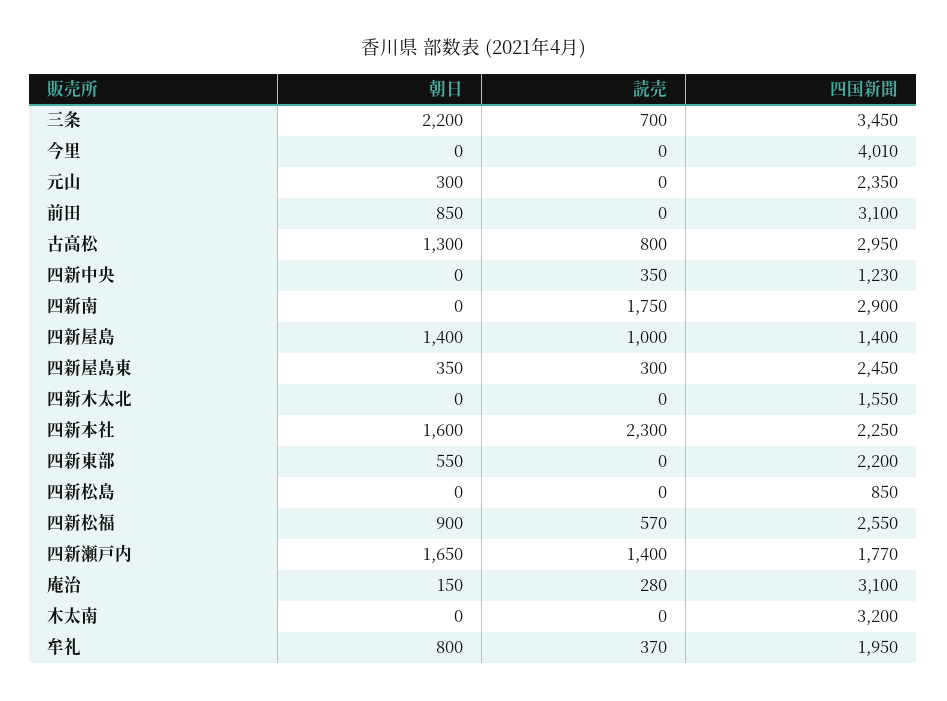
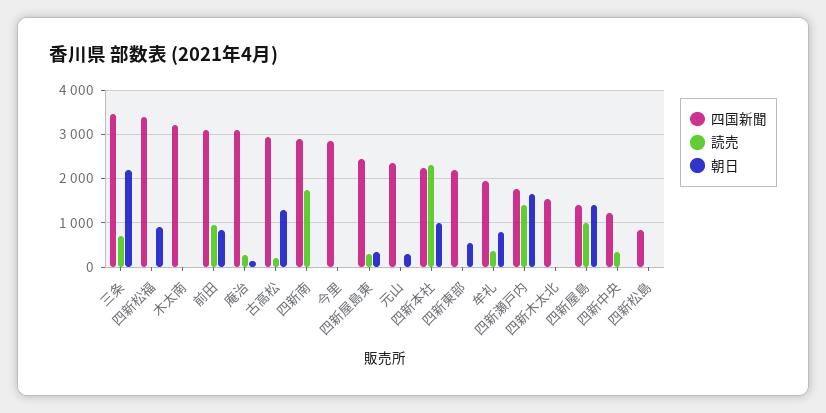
四国新聞, 今里: 4010 -> 2800
読売, 前田: 0 -> 1000
読売, 古高松: 800 -> 200
朝日, 四新本社: 1600 -> 1000
読売, 四新松福: 570 -> 0
四国新聞, 四新松福: 2550 -> 3400

